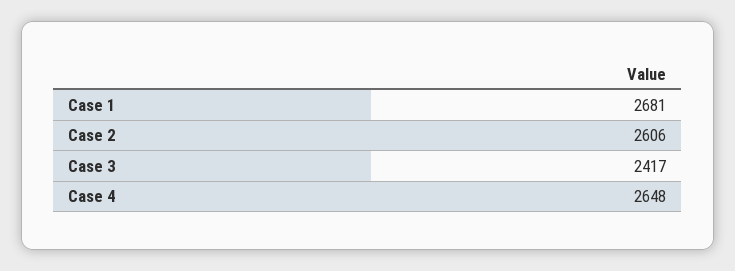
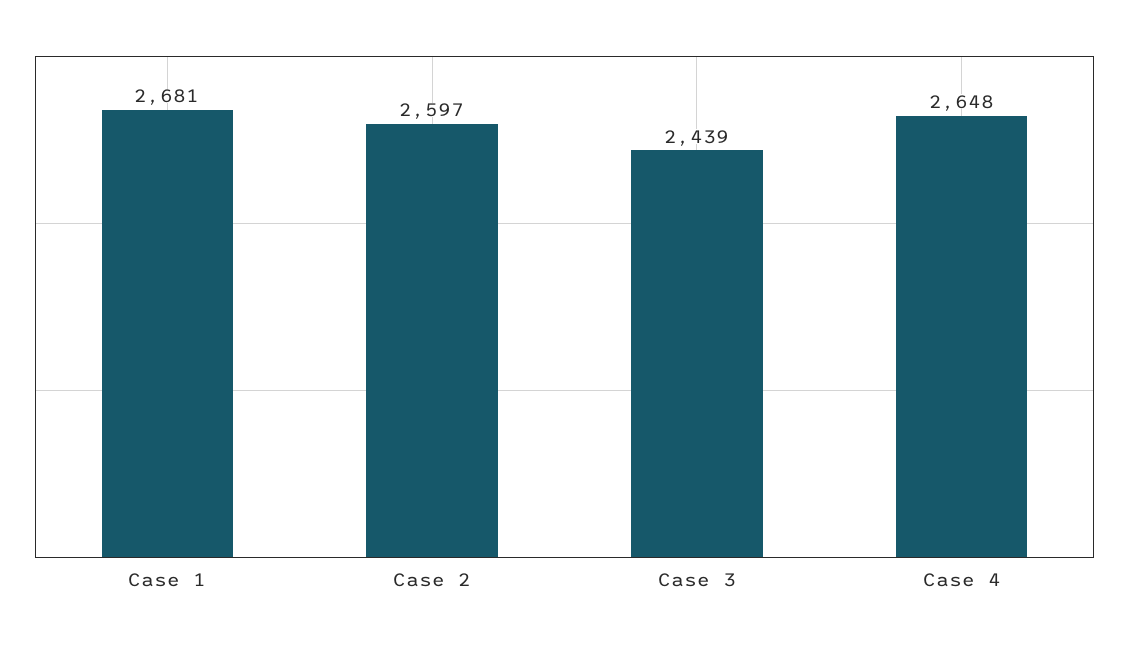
Case 2: 2606 -> 2597
Case 3: 2417 -> 2439

